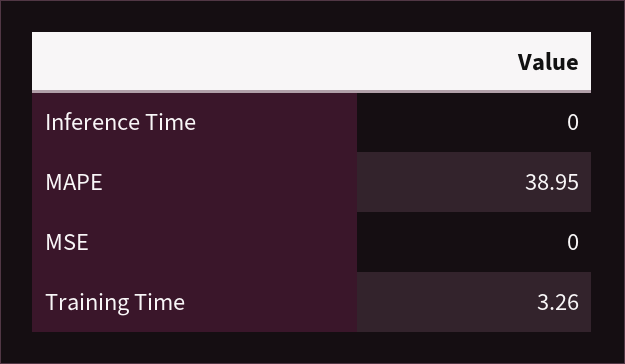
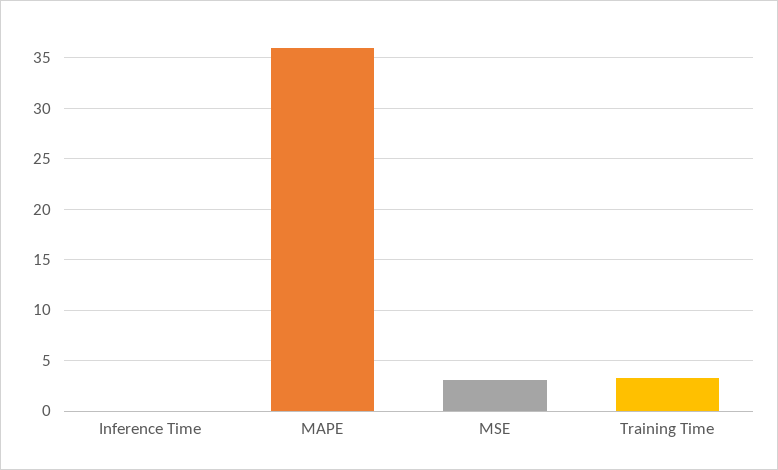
MAPE: 38.95 -> 36
MSE: 0 -> 3

